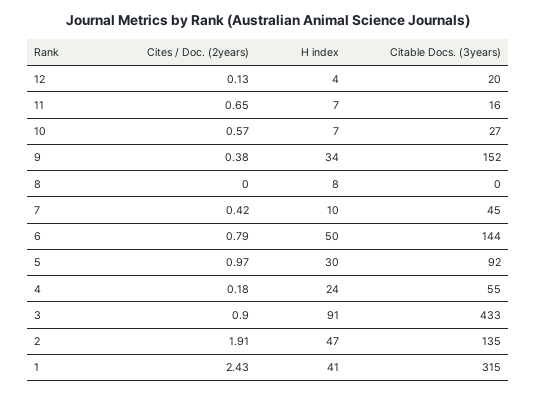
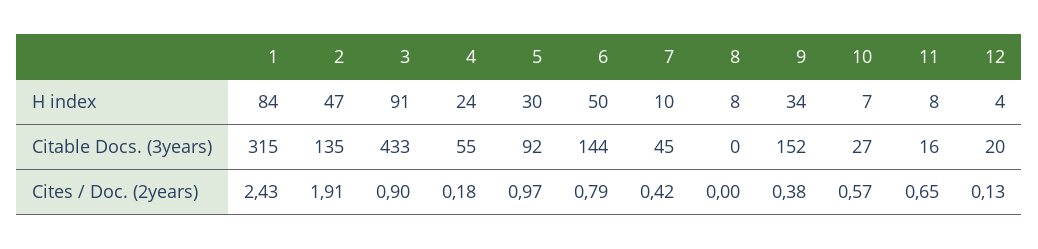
H index, 11: 7 -> 8
H index, 1: 41 -> 84

